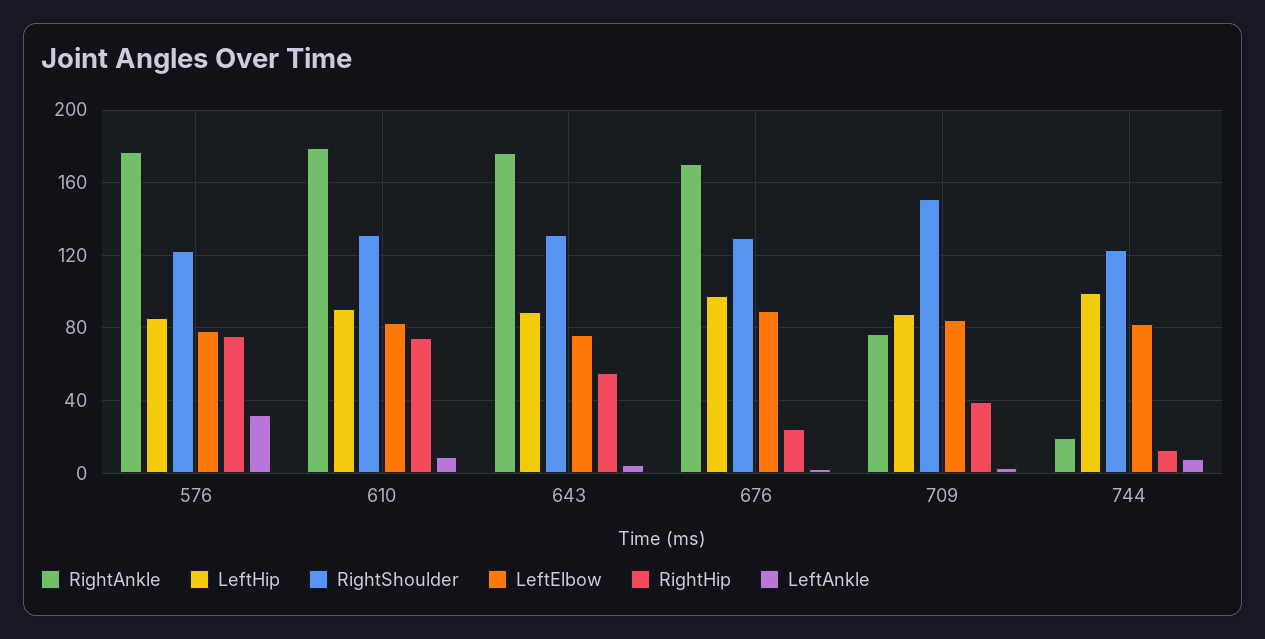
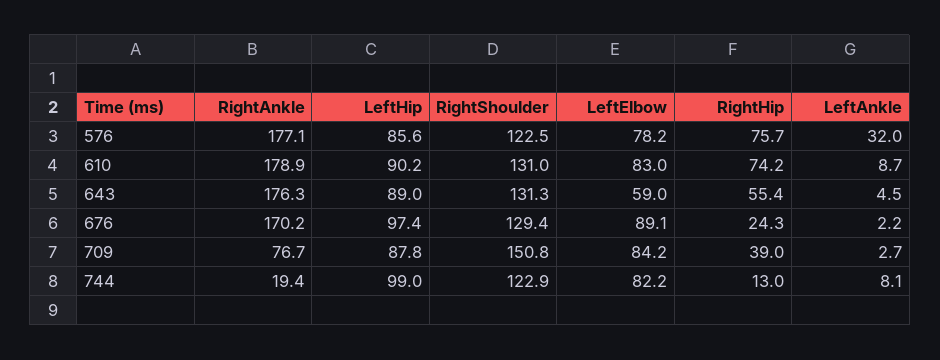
LeftElbow, 643: 75 -> 59

